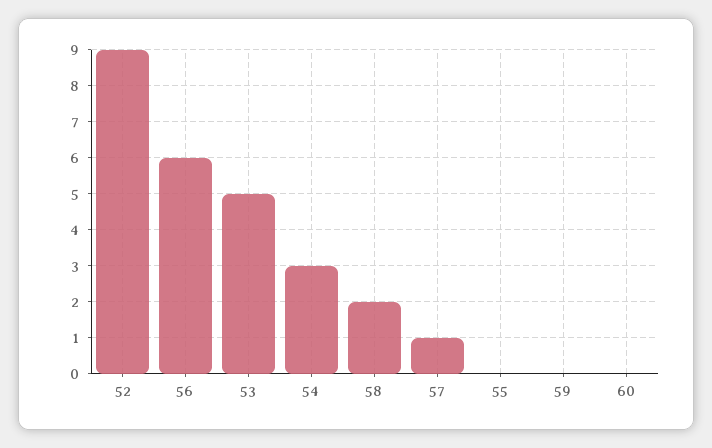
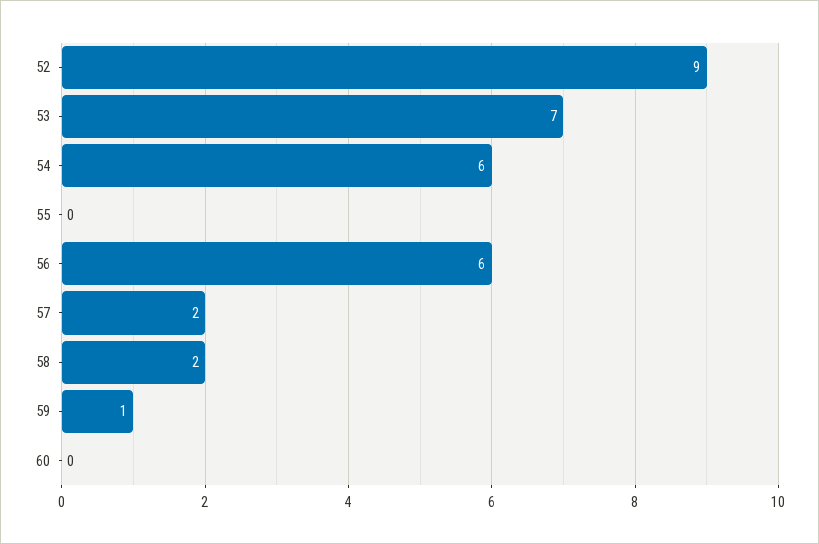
53: 5 -> 7
54: 3 -> 6
57: 1 -> 2
59: 0 -> 1

